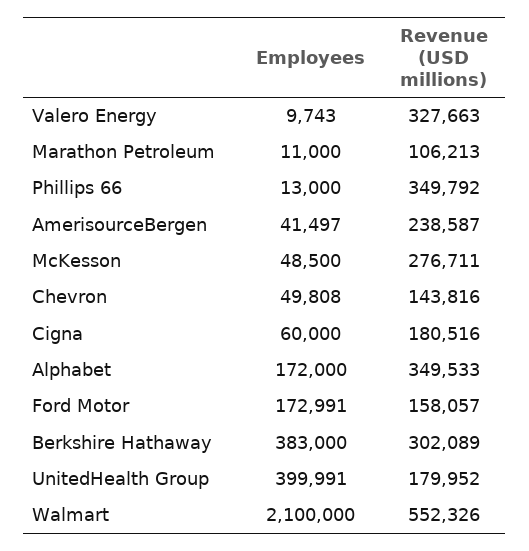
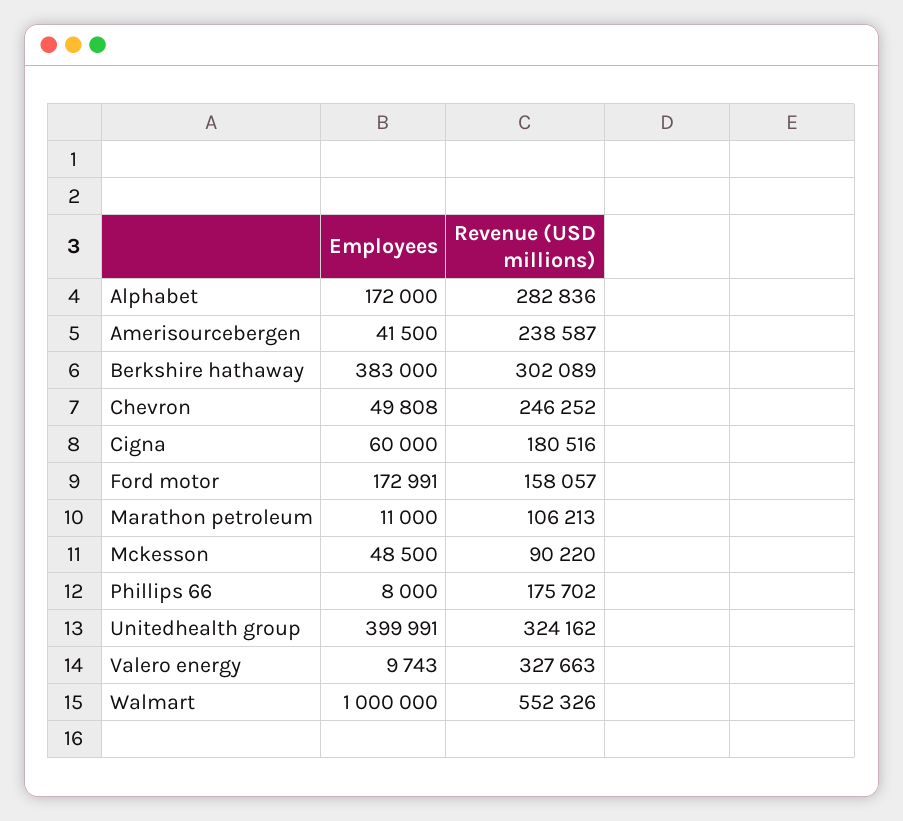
Employees, Phillips 66: 13000 -> 8000
Revenue (USD millions), Phillips 66: 349792 -> 175702
Employees, AmerisourceBergen: 41497 -> 41500
Revenue (USD millions), McKesson: 276711 -> 90220
Revenue (USD millions), Chevron: 143816 -> 246252
Revenue (USD millions), Alphabet: 349533 -> 282836
Revenue (USD millions), UnitedHealth Group: 179952 -> 324162
Employees, Walmart: 2100000 -> 1000000

